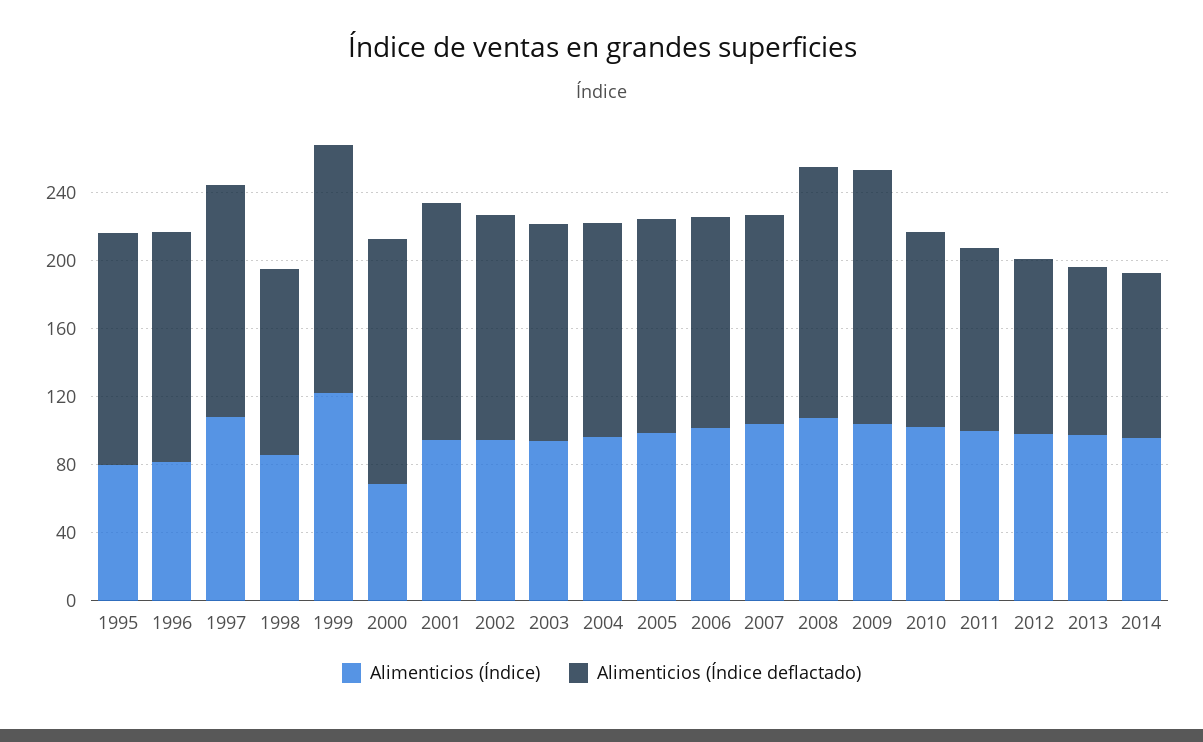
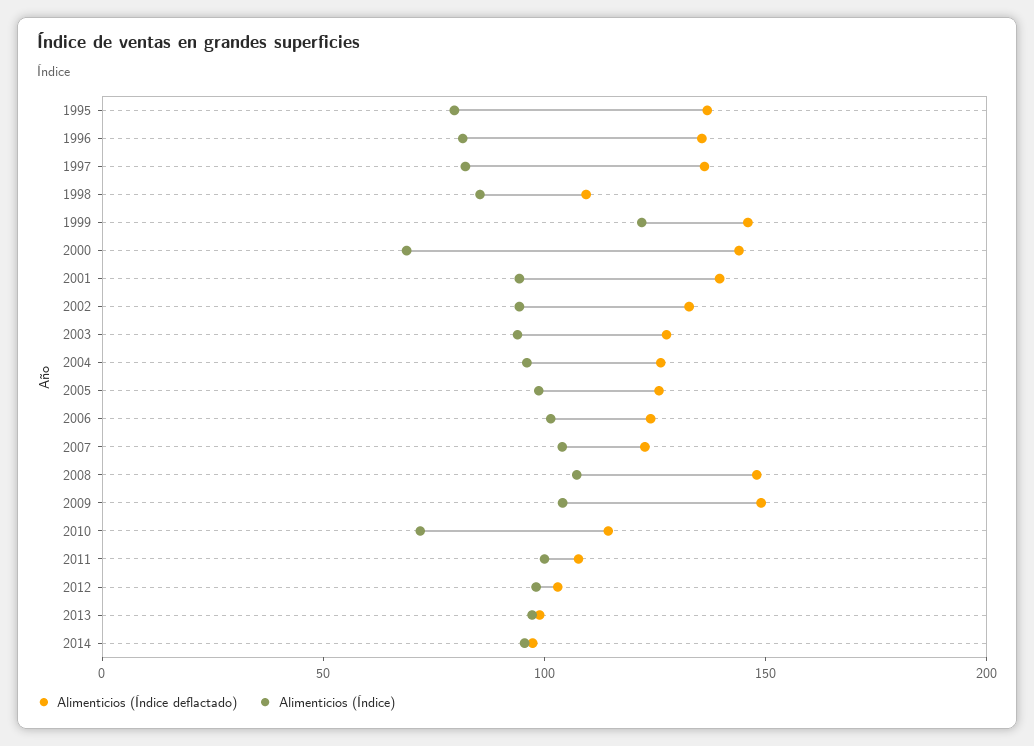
Alimenticios (Índice), 1997: 110 -> 80
Alimenticios (Índice), 2010: 100 -> 70

